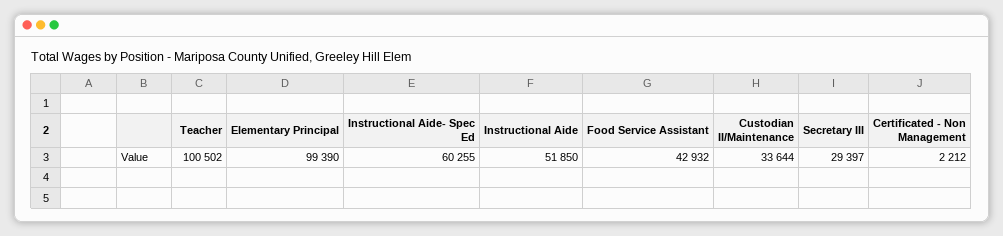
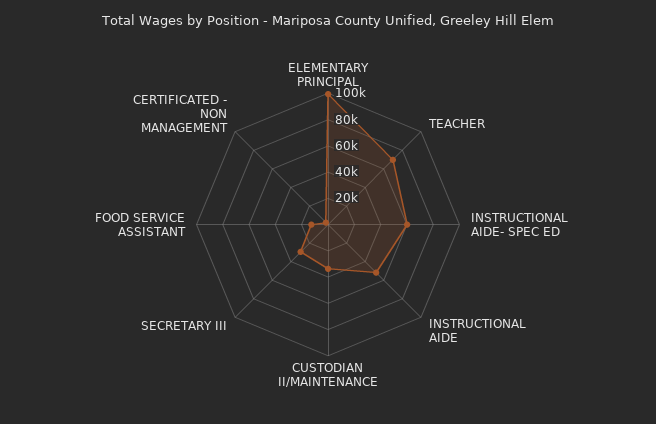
Teacher: 100502 -> 70000
Food Service Assistant: 42932 -> 10000

